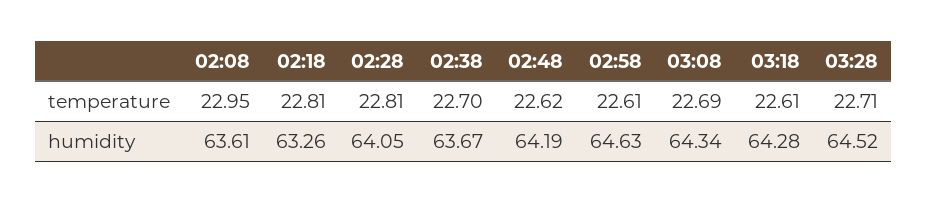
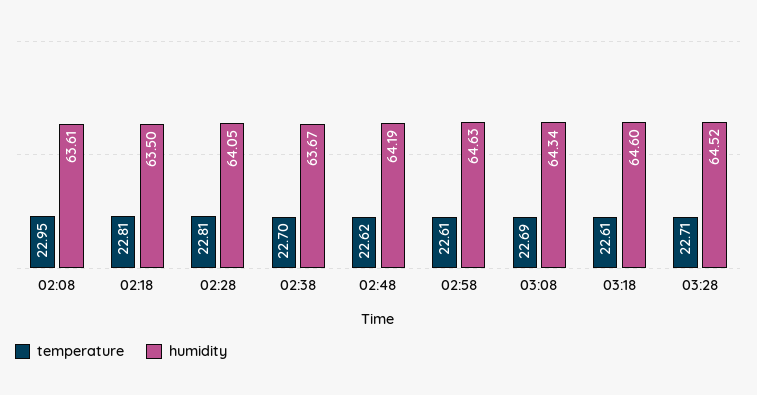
humidity, 02:18: 63.26 -> 63.5
humidity, 03:18: 64.28 -> 64.6

